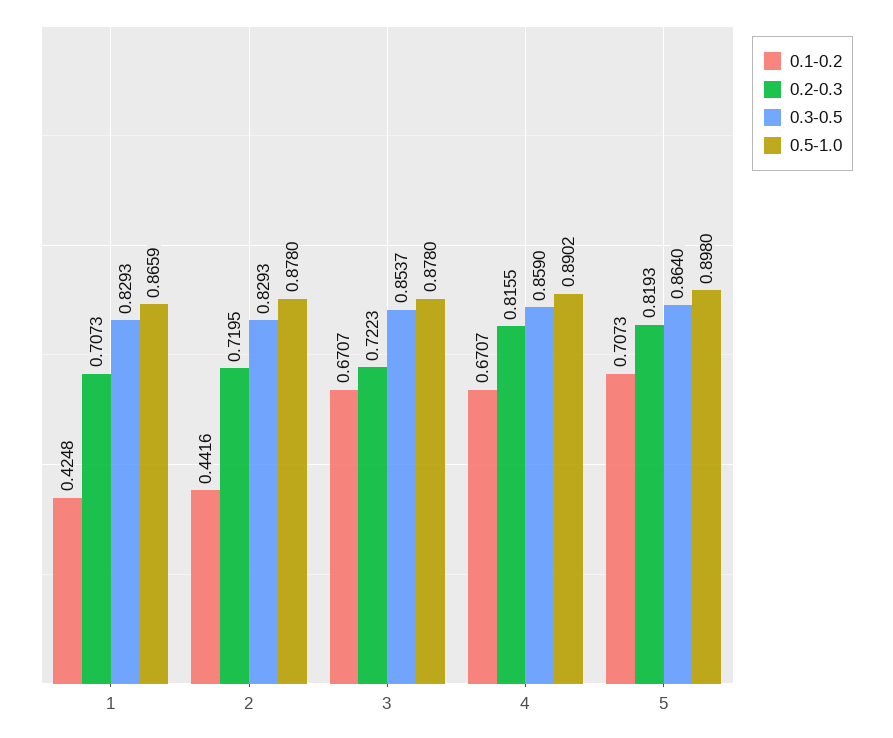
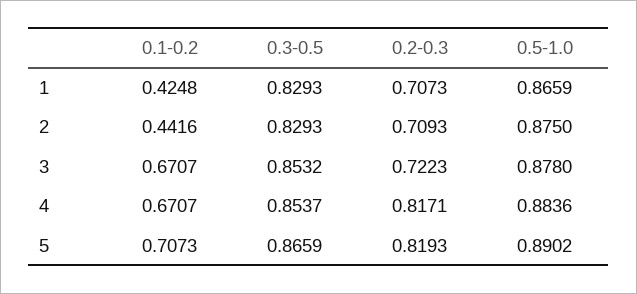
0.2-0.3, 2: 0.7195 -> 0.7093
0.5-1.0, 2: 0.878 -> 0.875
0.3-0.5, 3: 0.8537 -> 0.8532
0.2-0.3, 4: 0.8155 -> 0.8171
0.3-0.5, 4: 0.859 -> 0.8537
0.5-1.0, 4: 0.8902 -> 0.8836
0.3-0.5, 5: 0.864 -> 0.8659
0.5-1.0, 5: 0.898 -> 0.8902

